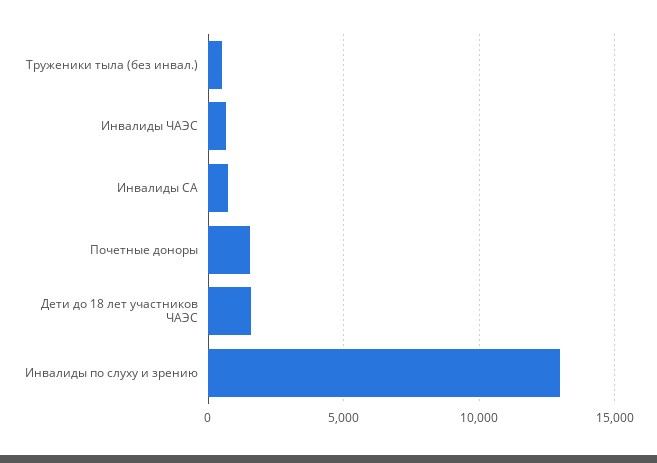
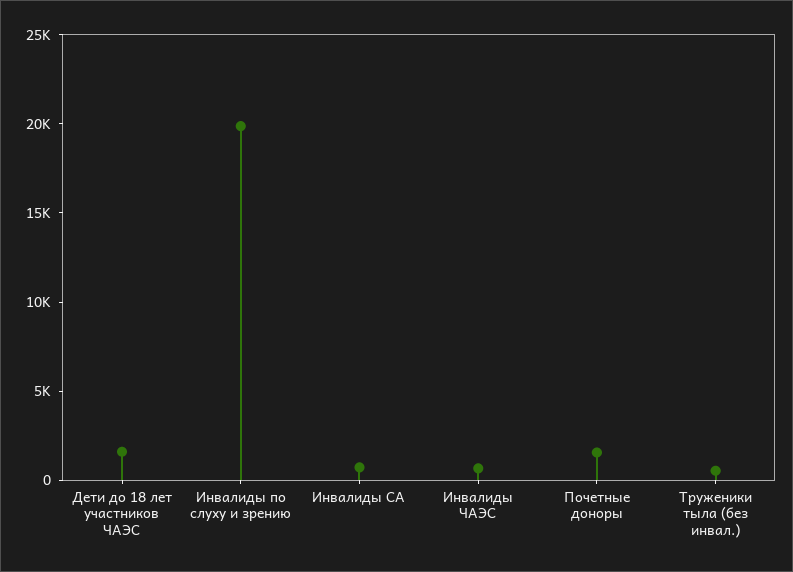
Инвалиды по слуху и зрению: 13000 -> 20000

